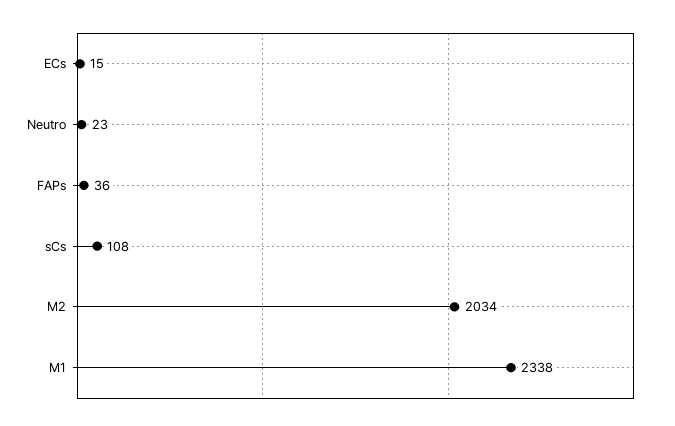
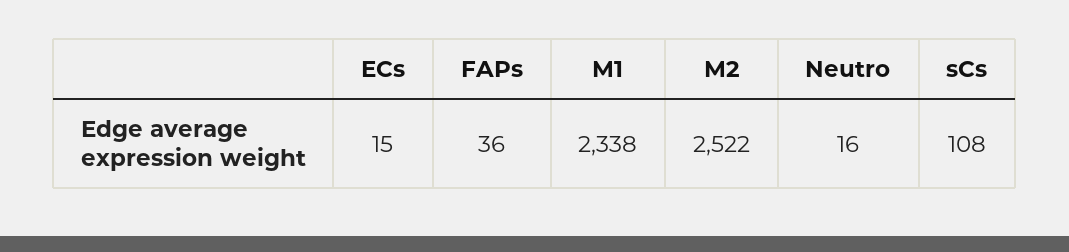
Neutro: 23 -> 16
M2: 2034 -> 2522

